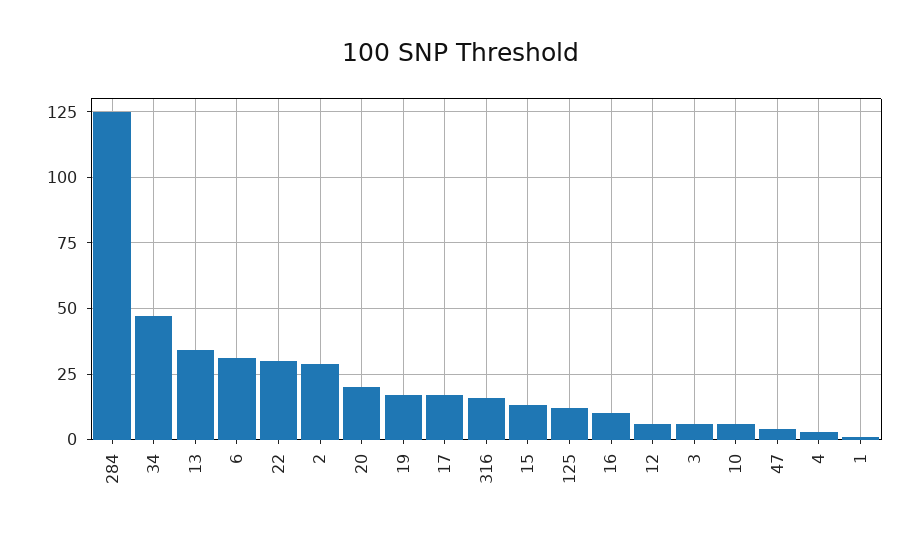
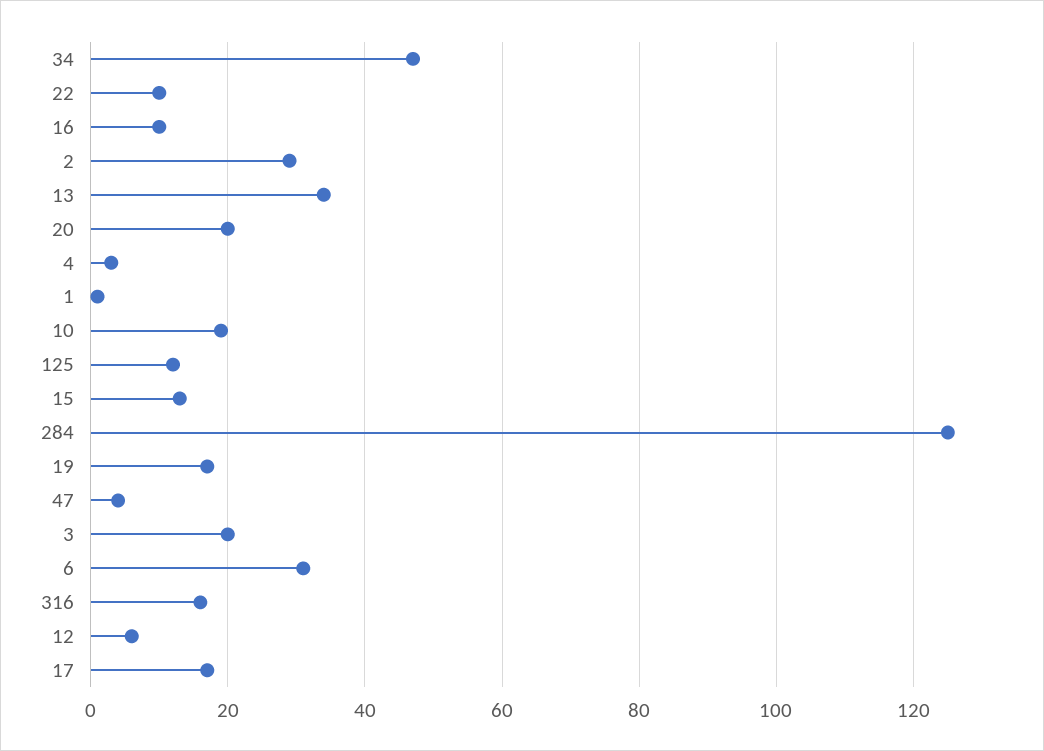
22: 30 -> 10
3: 5 -> 20
10: 5 -> 20

